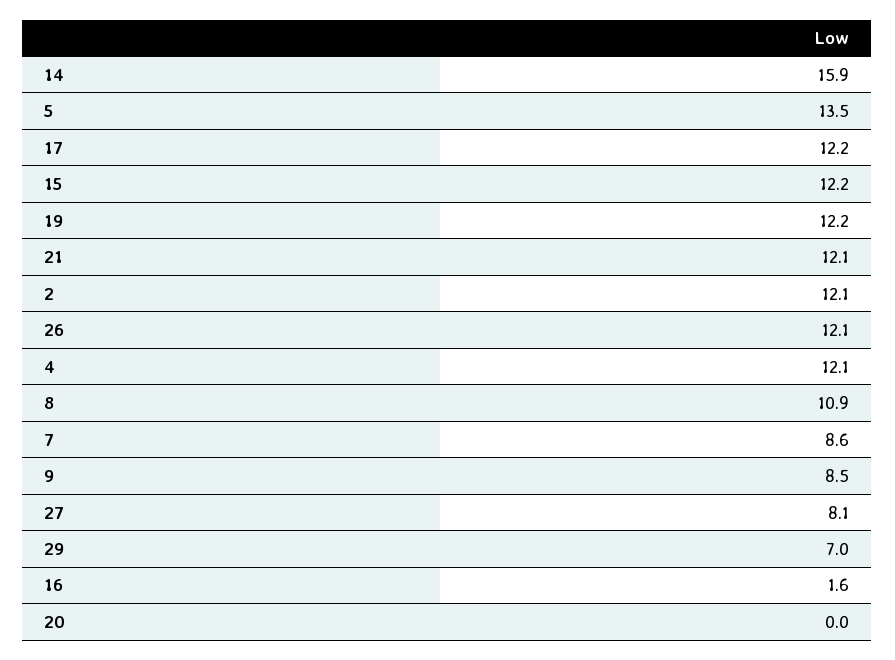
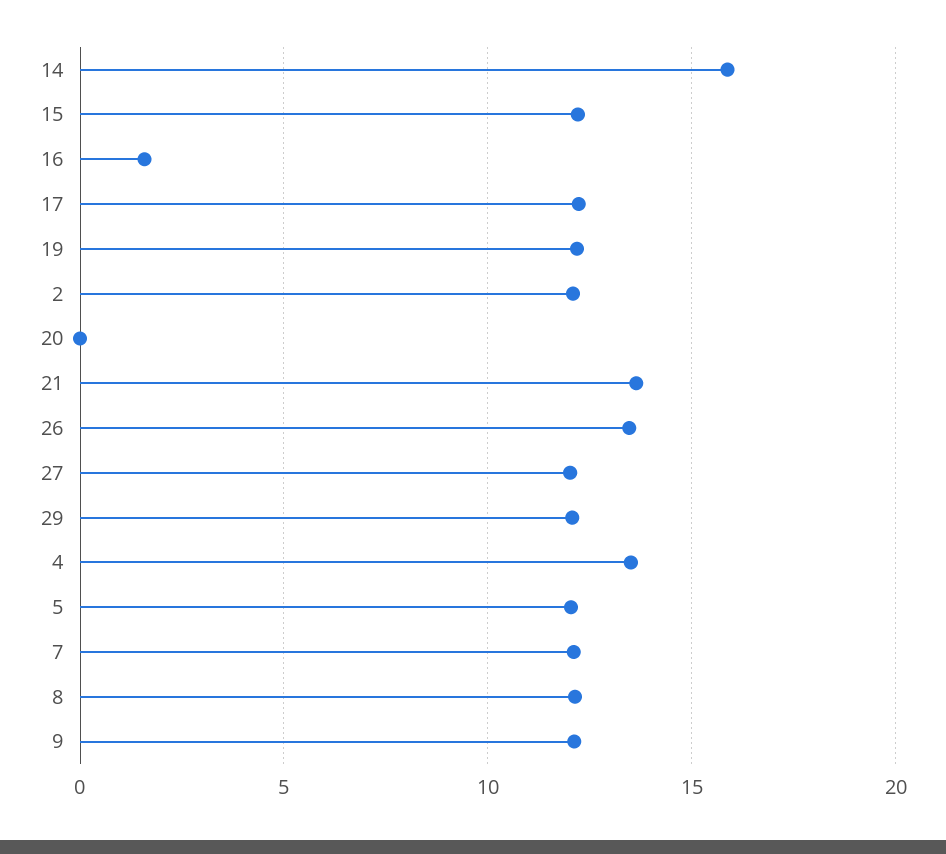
5: 13.5 -> 12
21: 12.1 -> 13.5
26: 12.1 -> 13.5
4: 12.1 -> 13.5
8: 10.9 -> 12
7: 8.6 -> 12
9: 8.5 -> 12
27: 8.1 -> 12
29: 7 -> 12

